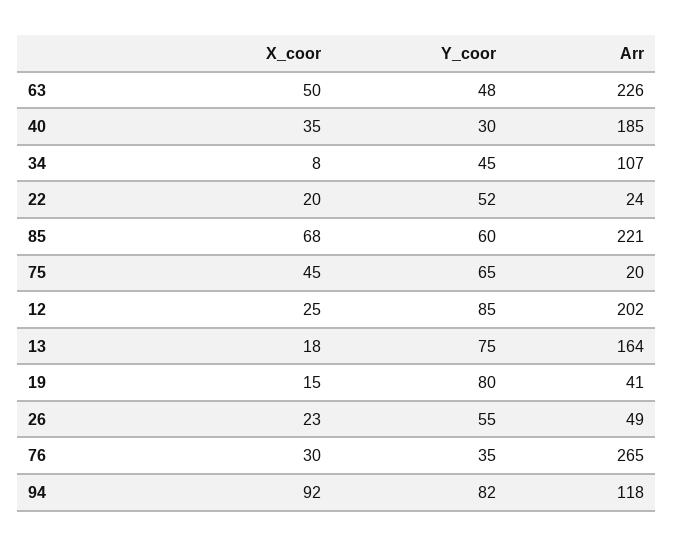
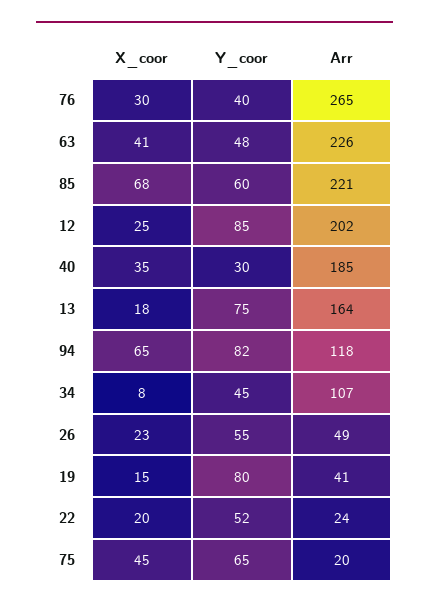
X_coor, 63: 50 -> 41
Y_coor, 76: 35 -> 40
X_coor, 94: 92 -> 65

